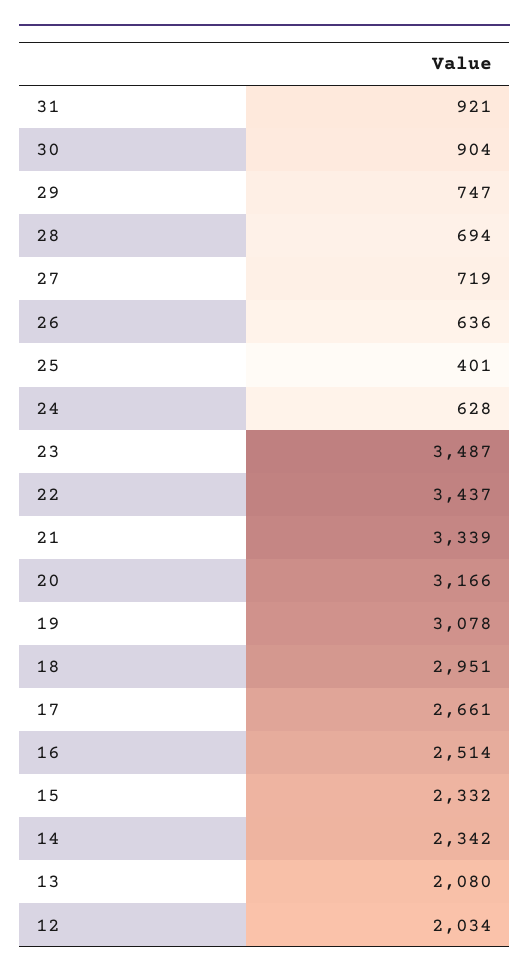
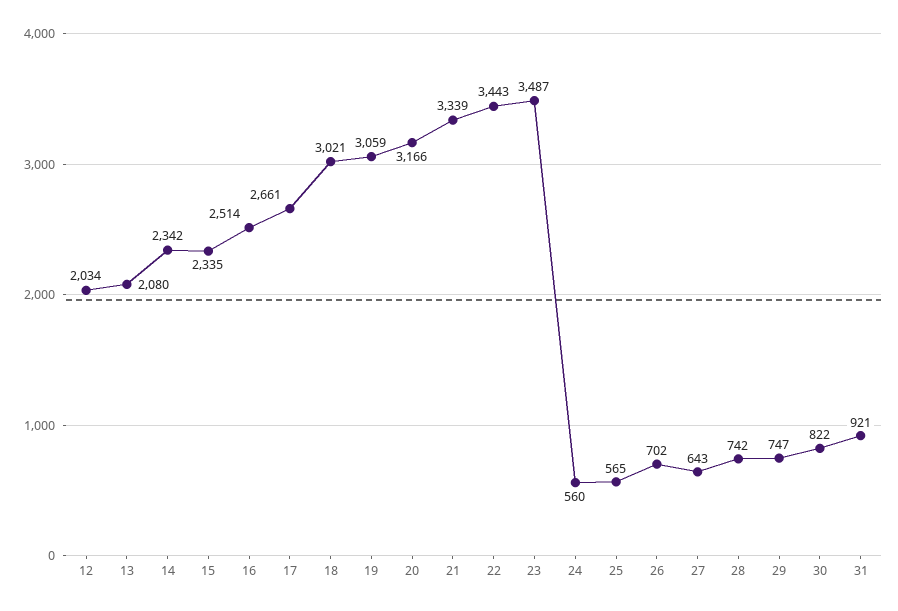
30: 904 -> 822
28: 694 -> 742
27: 719 -> 643
26: 636 -> 702
25: 401 -> 565
24: 628 -> 560
22: 3437 -> 3443
19: 3078 -> 3059
18: 2951 -> 3021
15: 2332 -> 2335

